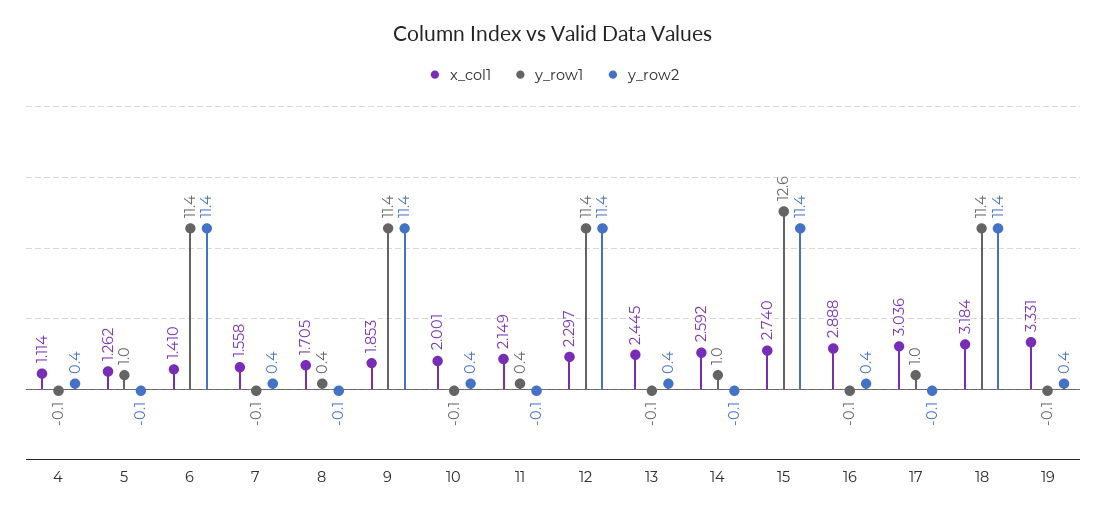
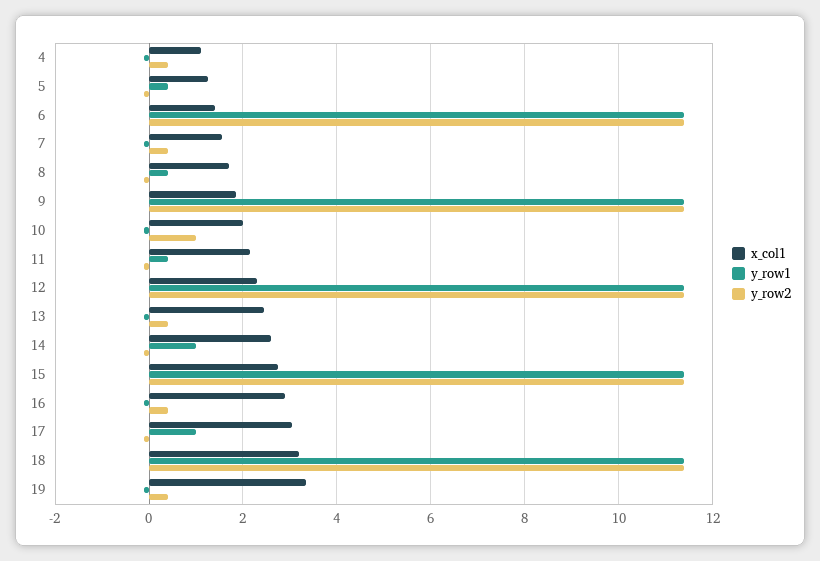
y_row1, 5: 1 -> 0.4
y_row2, 10: 0.4 -> 1
y_row1, 15: 12.6 -> 11.4

